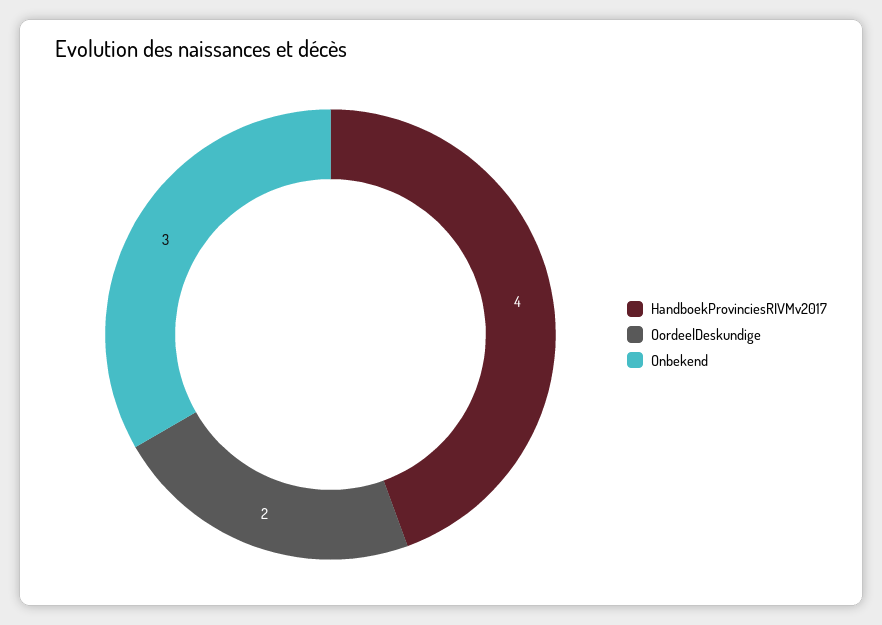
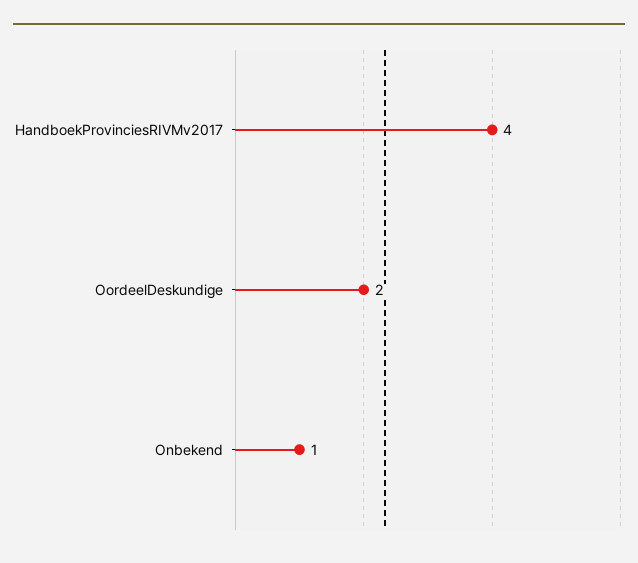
Onbekend: 3 -> 1

